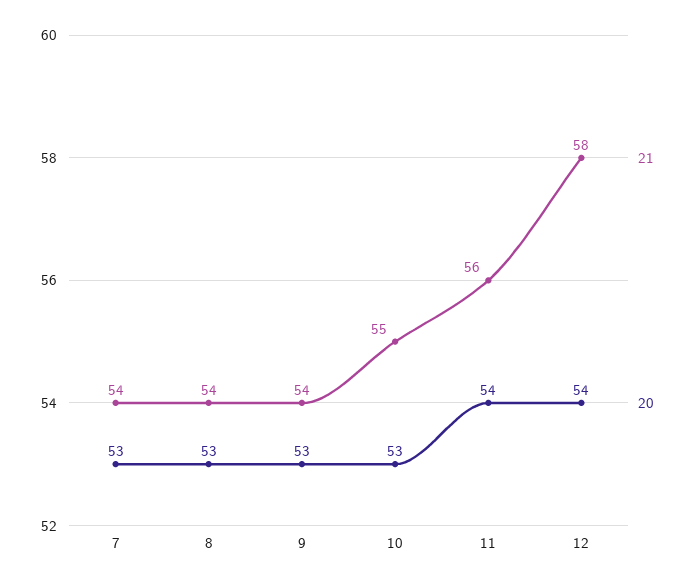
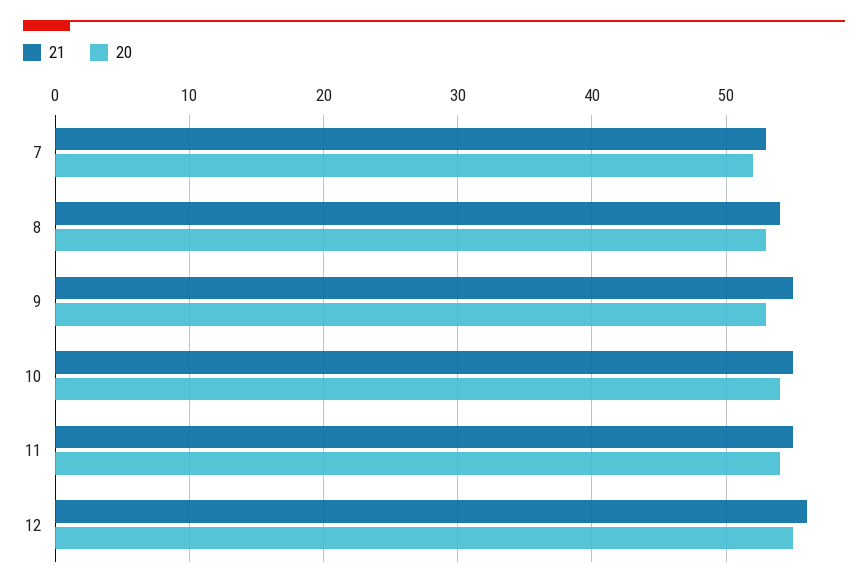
21, 7: 54 -> 53
20, 7: 53 -> 52
21, 9: 54 -> 55
20, 10: 53 -> 54
21, 11: 56 -> 55
21, 12: 58 -> 56
20, 12: 54 -> 55

